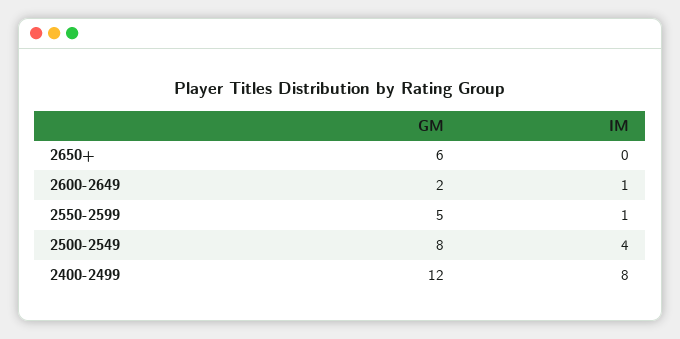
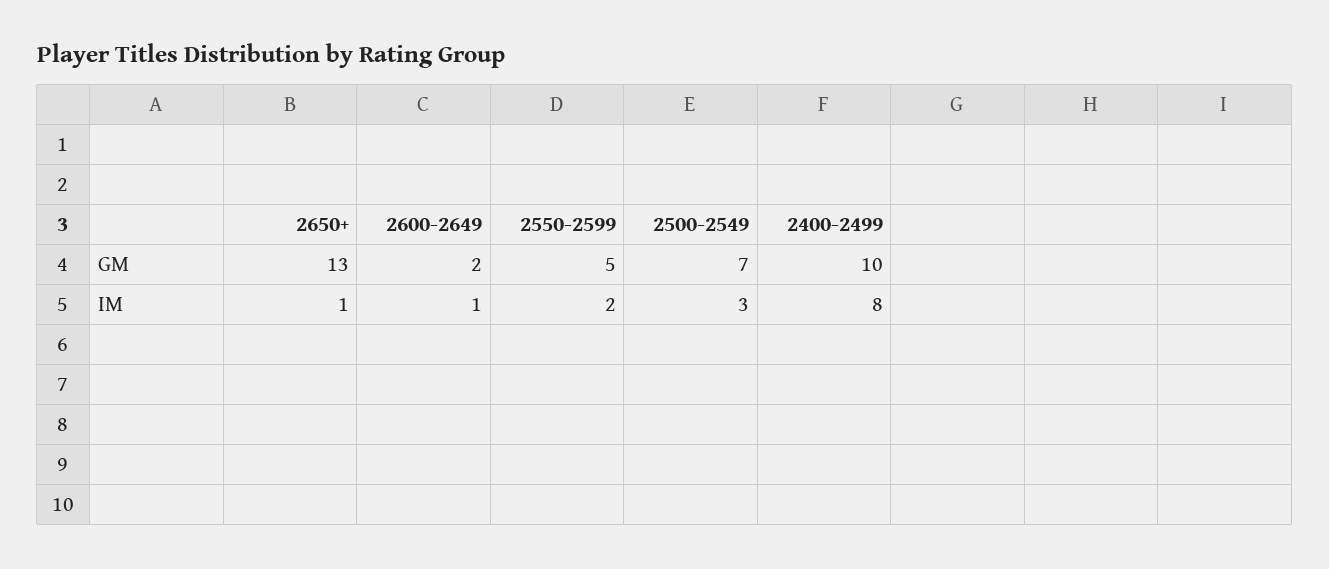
GM, 2650+: 6 -> 13
IM, 2650+: 0 -> 1
IM, 2550-2599: 1 -> 2
GM, 2500-2549: 8 -> 7
IM, 2500-2549: 4 -> 3
GM, 2400-2499: 12 -> 10

